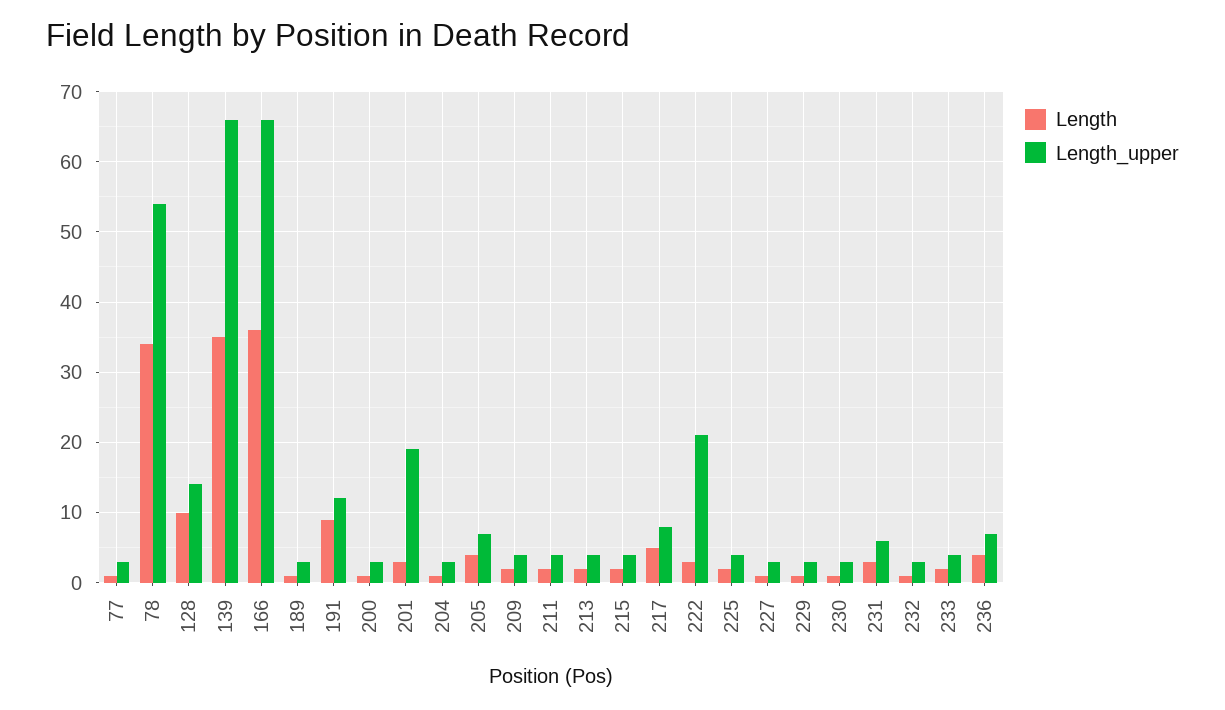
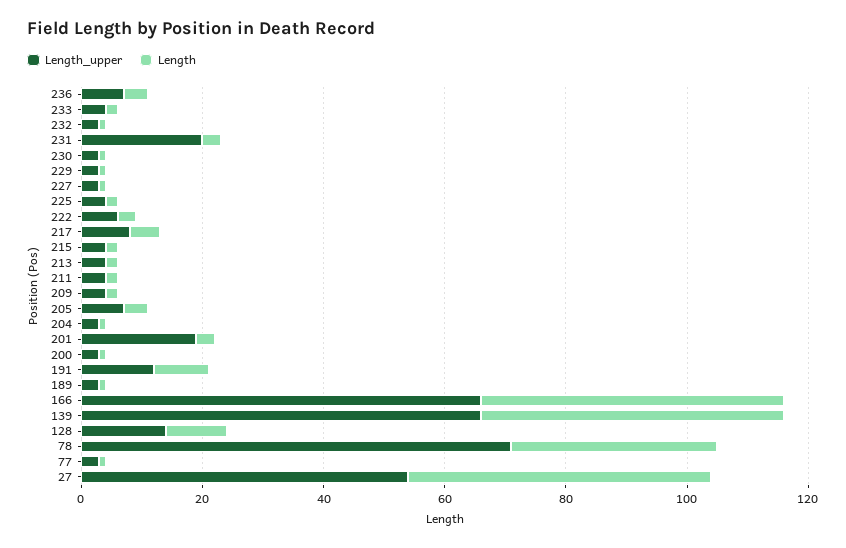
Length_upper, 78: 54 -> 70
Length, 139: 35 -> 50
Length, 166: 36 -> 50
Length_upper, 222: 21 -> 5
Length_upper, 231: 6 -> 20
Length_upper, 27: none -> 55
Length, 27: none -> 50

